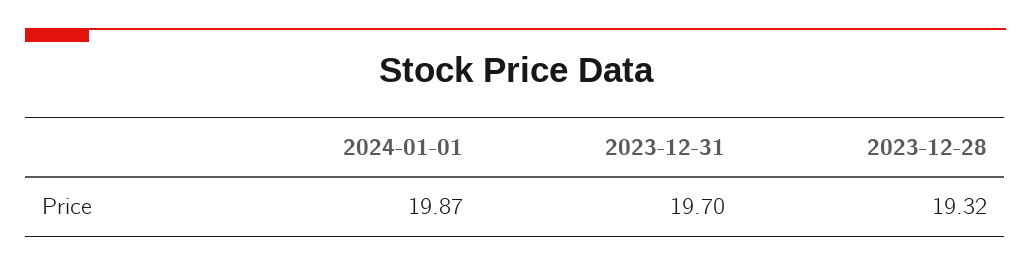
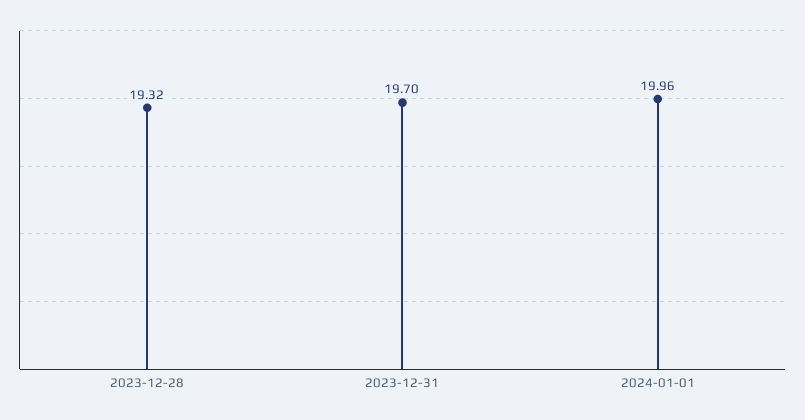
2024-01-01: 19.87 -> 19.96

